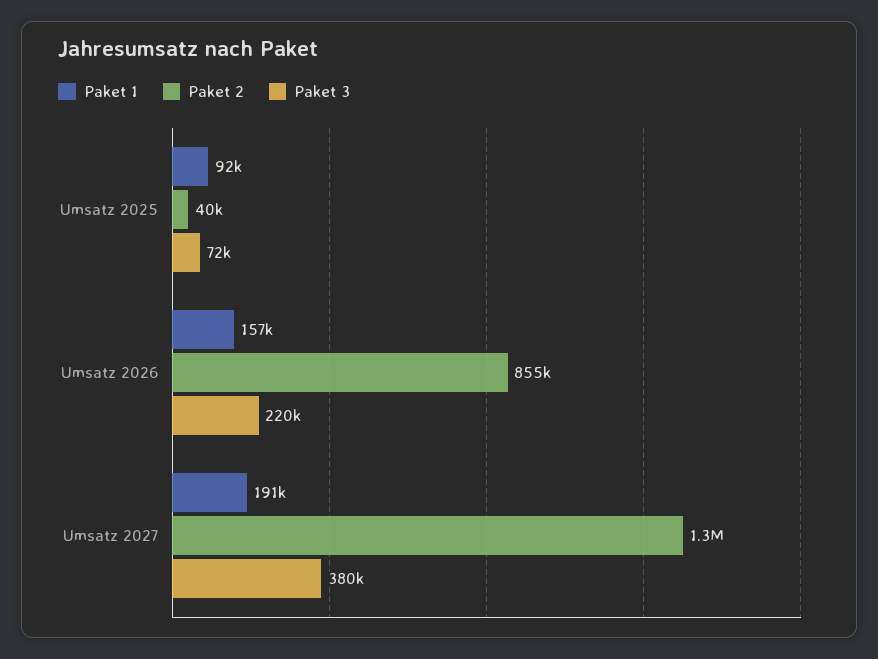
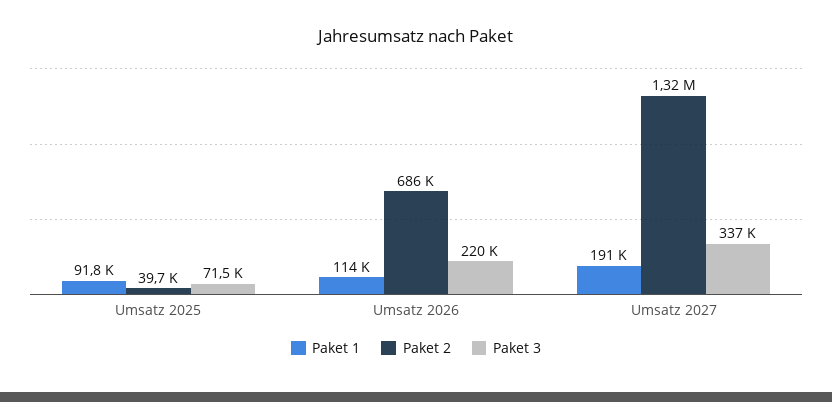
Paket 1, Umsatz 2026: 157000 -> 114000
Paket 2, Umsatz 2026: 855000 -> 686000
Paket 3, Umsatz 2027: 380000 -> 337000

